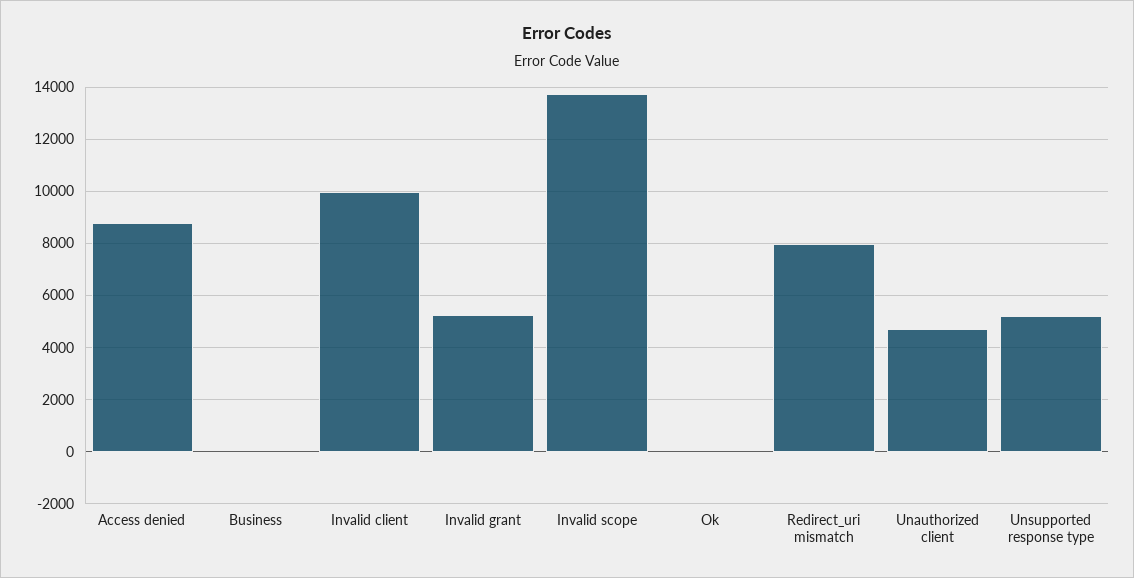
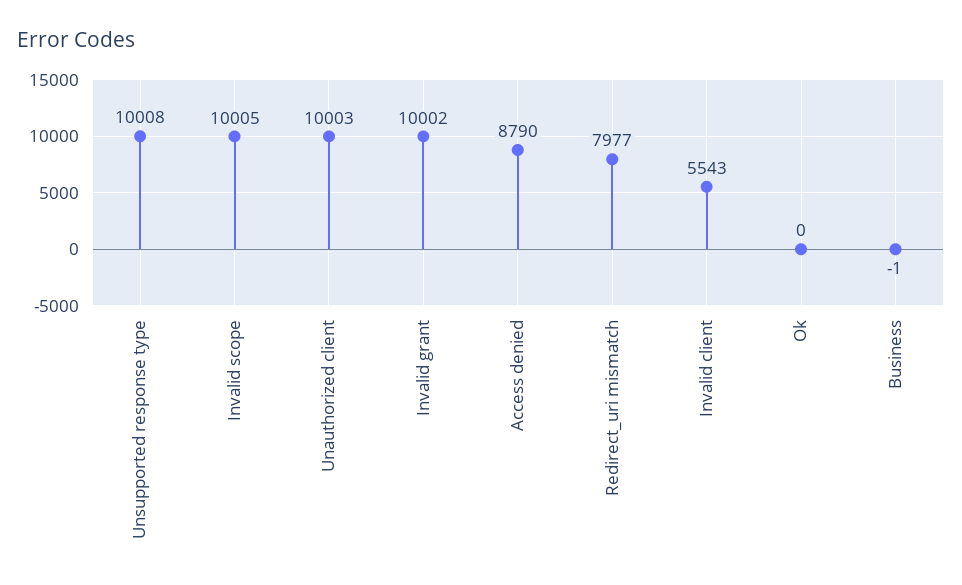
Invalid client: 10000 -> 5543
Invalid grant: 5250 -> 10002
Invalid scope: 13750 -> 10005
Unauthorized client: 4750 -> 10003
Unsupported response type: 5250 -> 10008

